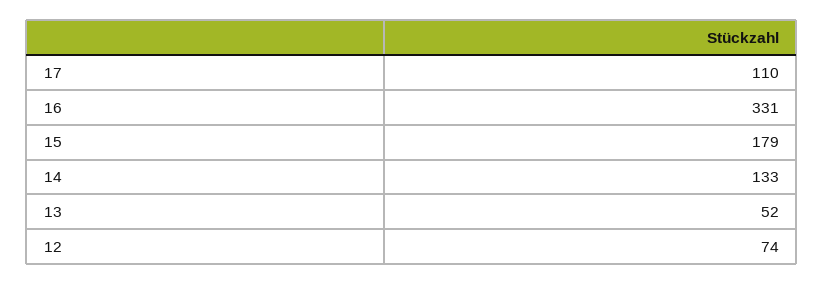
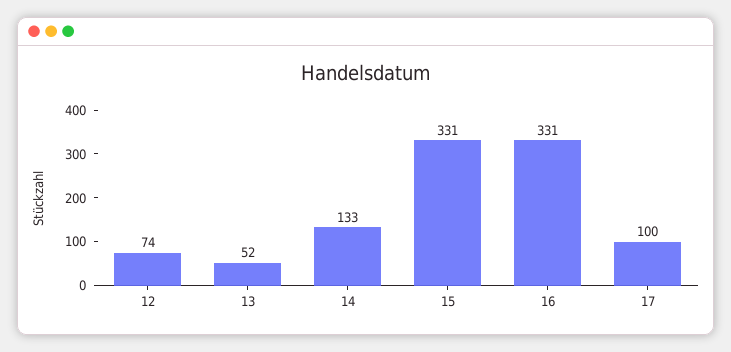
17: 110 -> 100
15: 179 -> 331

